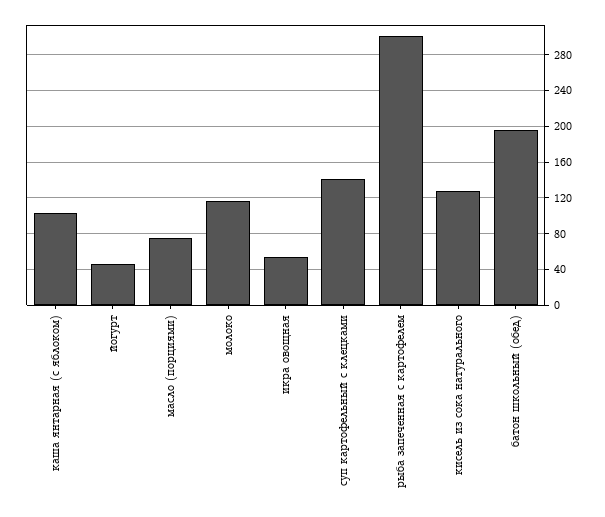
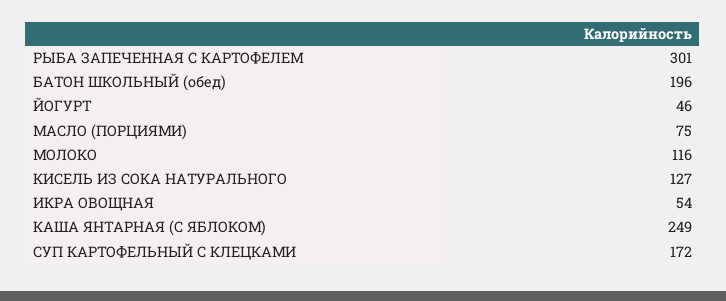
каша янтарная (с яблоком): 100 -> 249
суп картофельный с клецками: 140 -> 172

